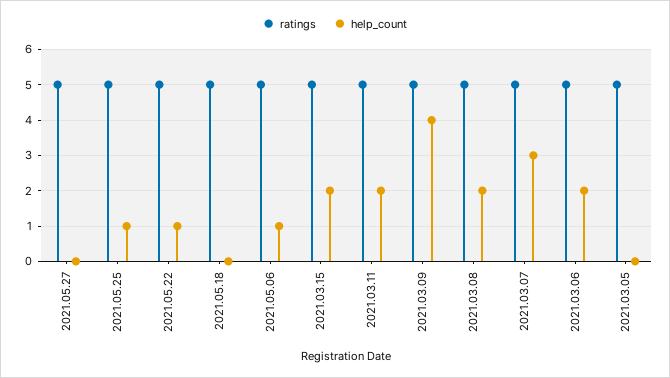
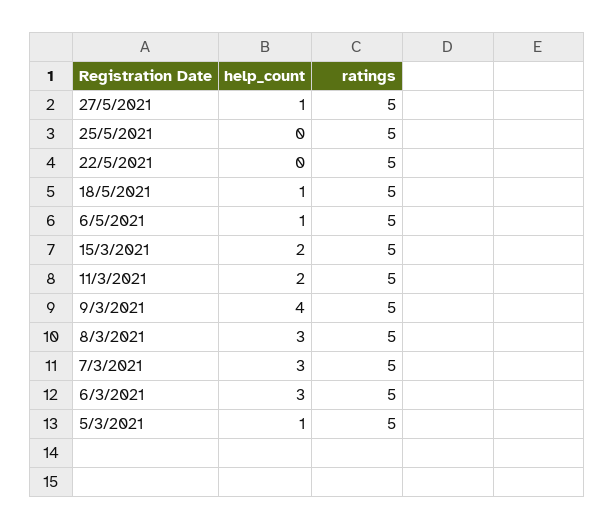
help_count, 2021.05.27: 0 -> 1
help_count, 2021.05.25: 1 -> 0
help_count, 2021.05.22: 1 -> 0
help_count, 2021.05.18: 0 -> 1
help_count, 2021.03.08: 2 -> 3
help_count, 2021.03.06: 2 -> 3
help_count, 2021.03.05: 0 -> 1

